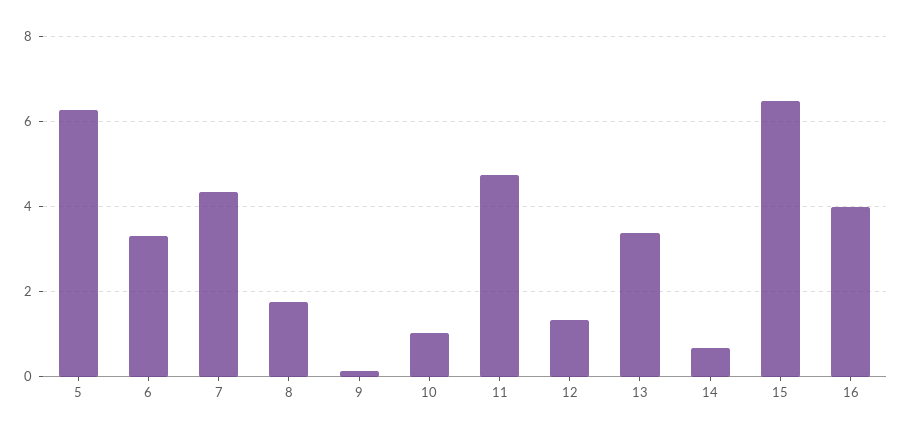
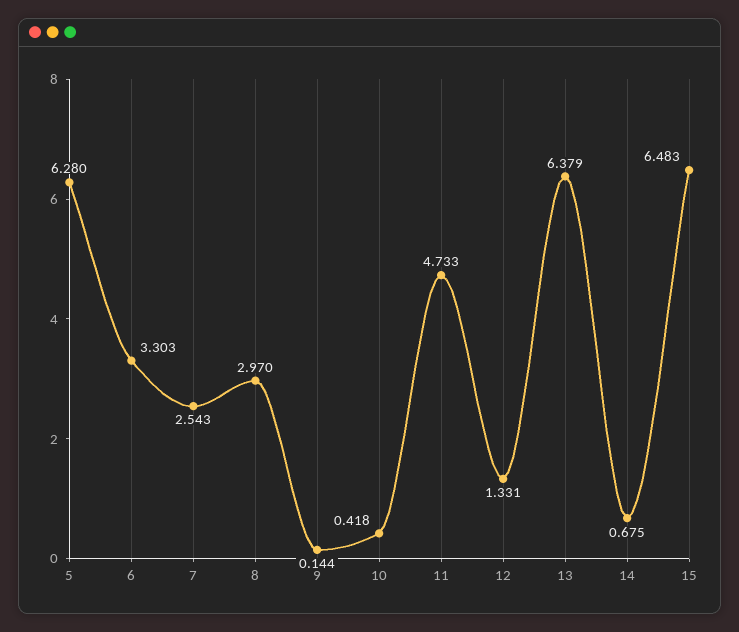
7: 4.4 -> 2.543
8: 1.8 -> 2.97
10: 1 -> 0.418
13: 3.4 -> 6.379
16: 4 -> none

